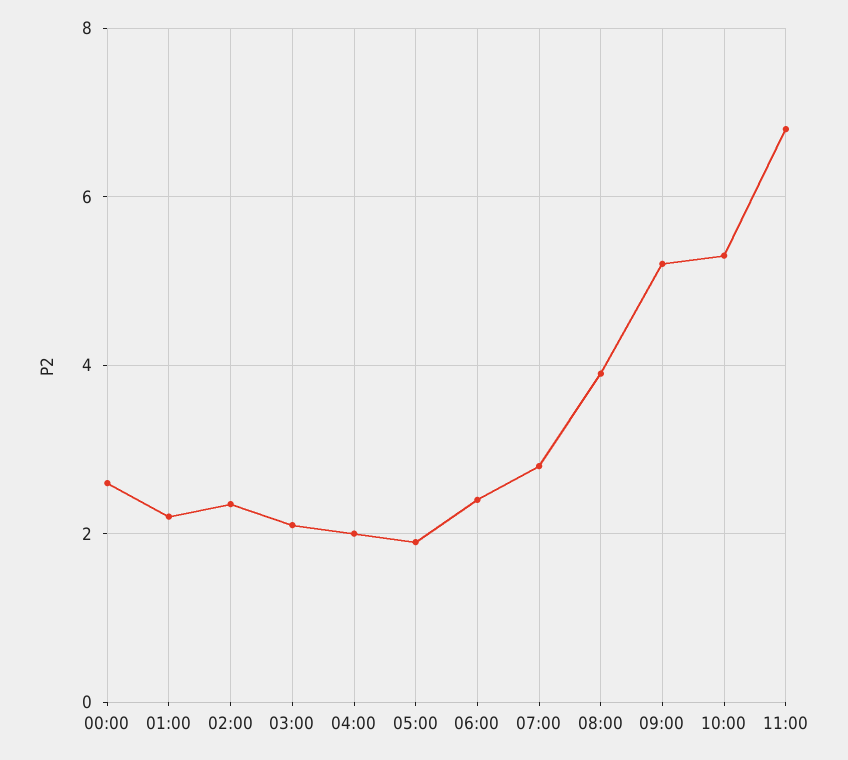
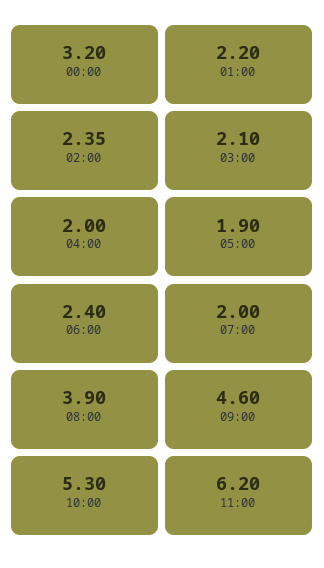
00:00: 2.6 -> 3.2
07:00: 2.8 -> 2
09:00: 5.2 -> 4.6
11:00: 6.8 -> 6.2

